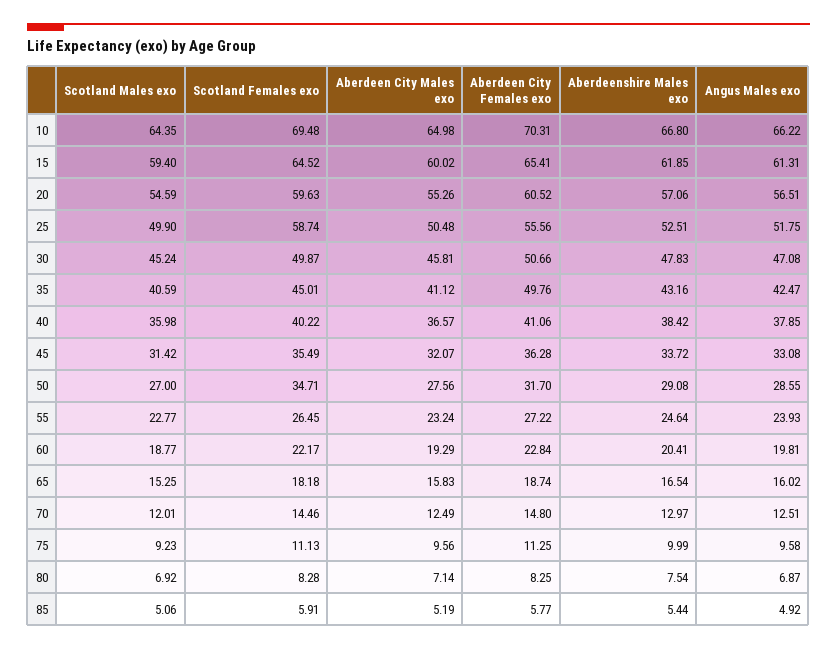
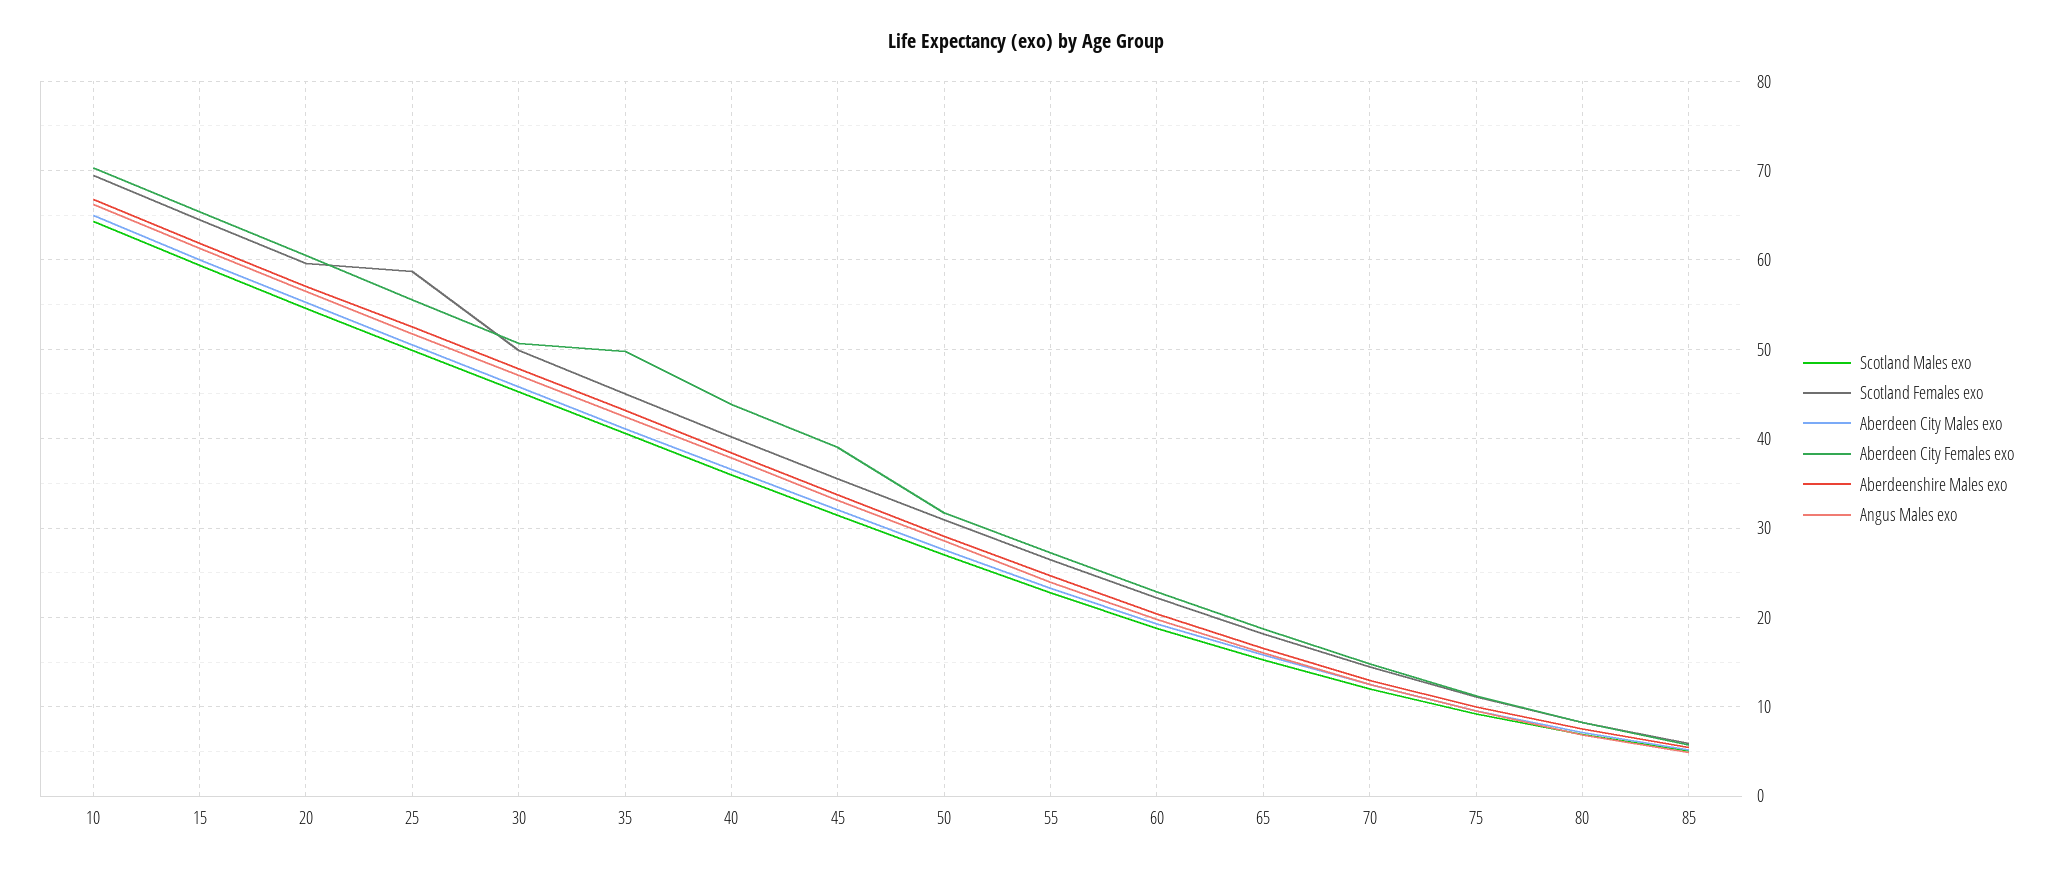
Aberdeen City Females exo, 40: 41.06 -> 44
Aberdeen City Females exo, 45: 36.28 -> 39
Scotland Females exo, 50: 34.71 -> 31

